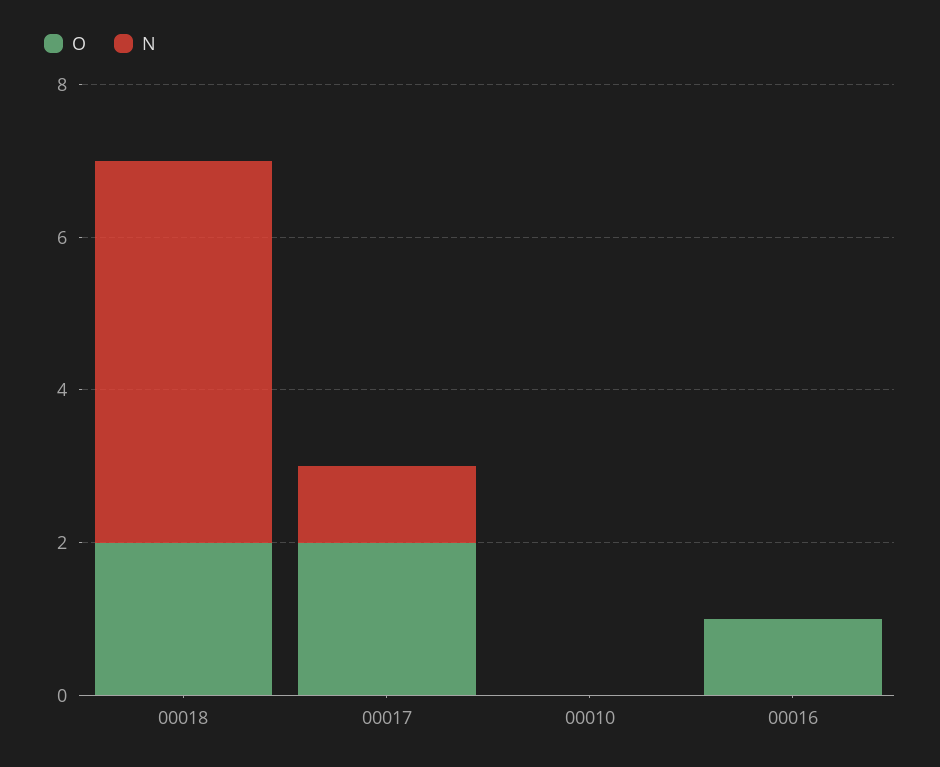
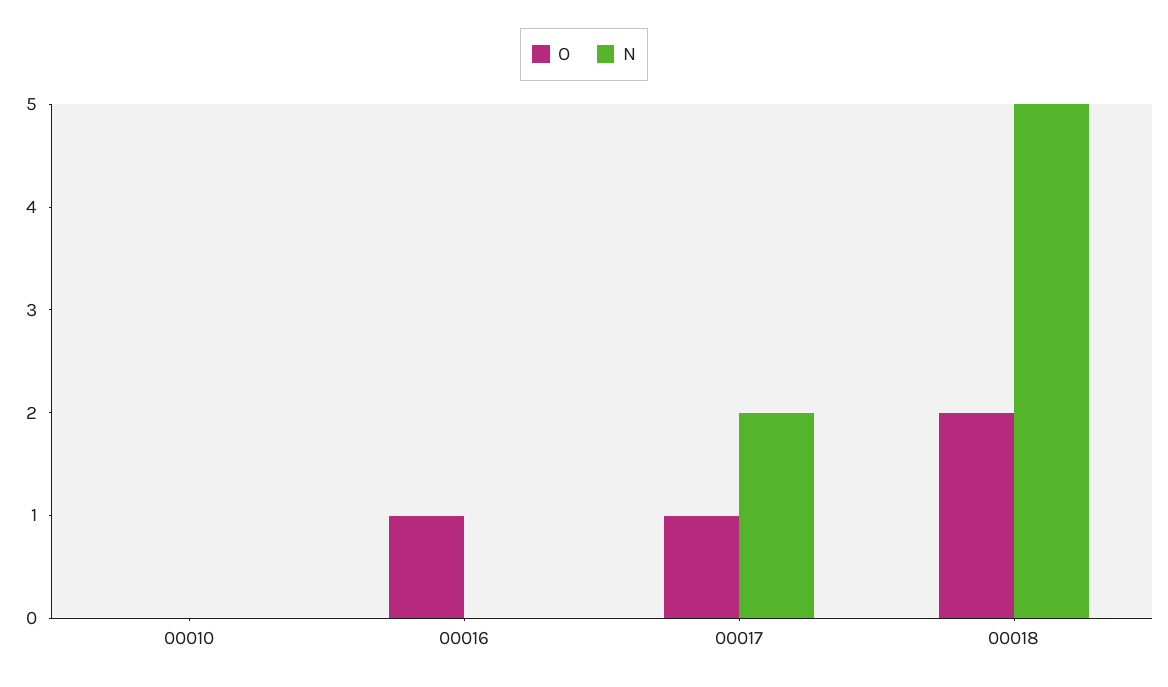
O, 00017: 2 -> 1
N, 00017: 1 -> 2

